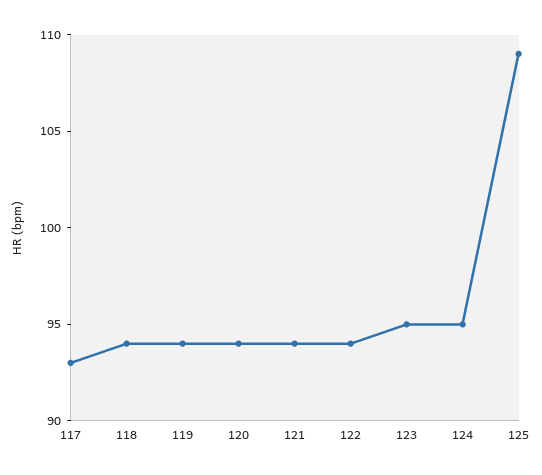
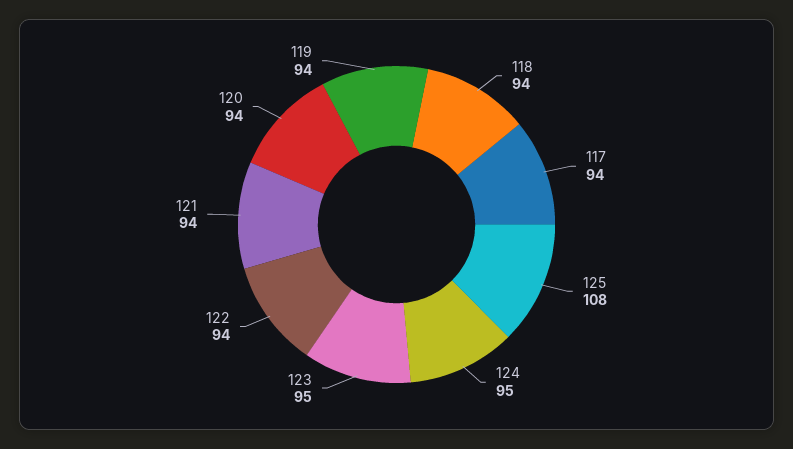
117: 93 -> 94
125: 109 -> 108

